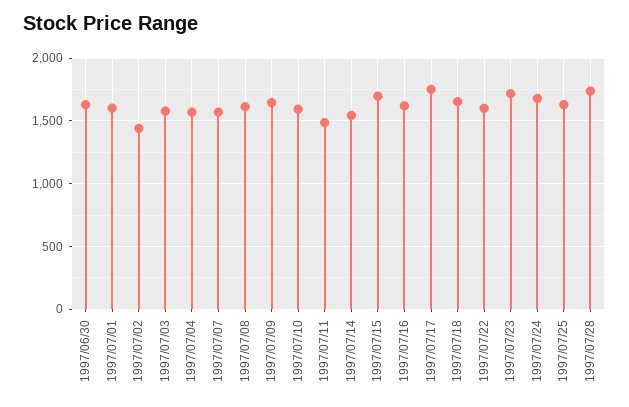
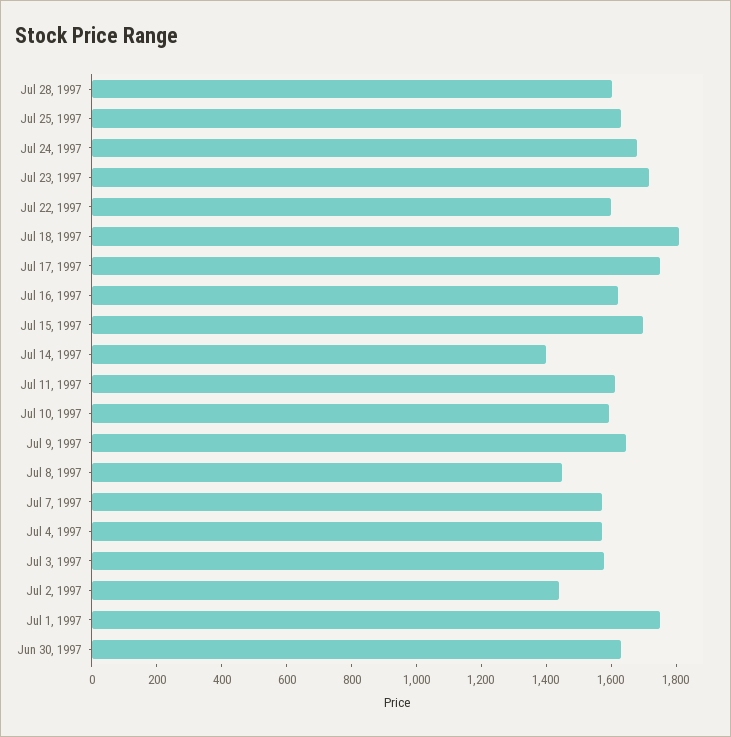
1997/07/01: 1600 -> 1750
1997/07/08: 1600 -> 1450
1997/07/11: 1500 -> 1600
1997/07/14: 1550 -> 1400
1997/07/18: 1650 -> 1800
1997/07/28: 1750 -> 1600

